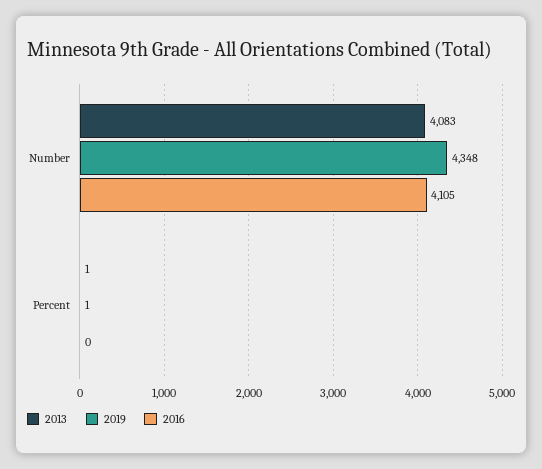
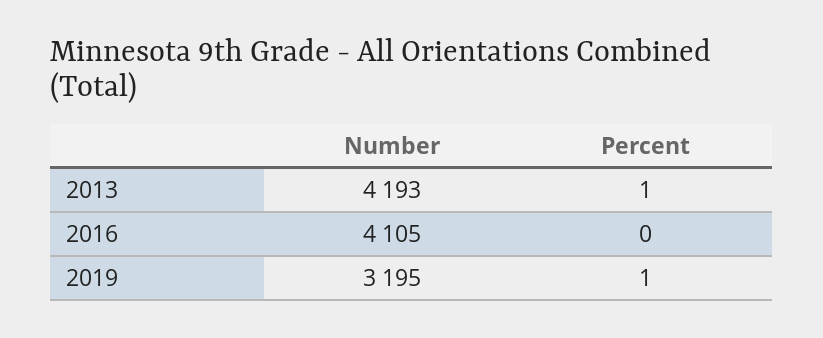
2013, Number: 4083 -> 4193
2019, Number: 4348 -> 3195

